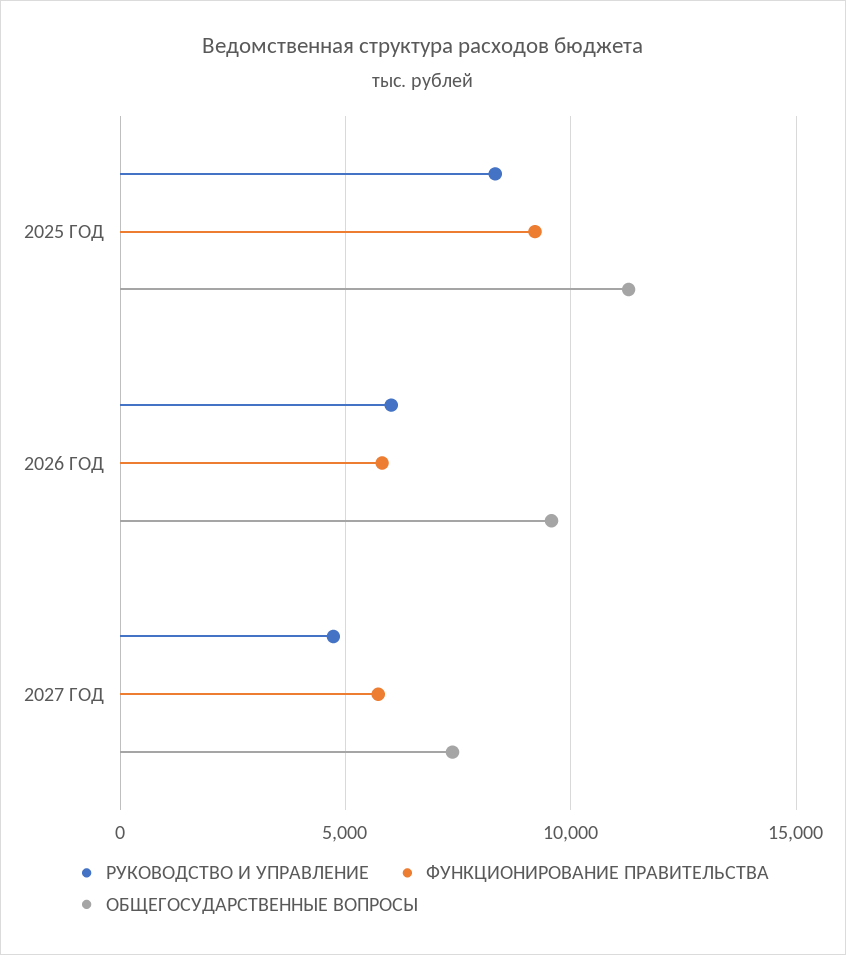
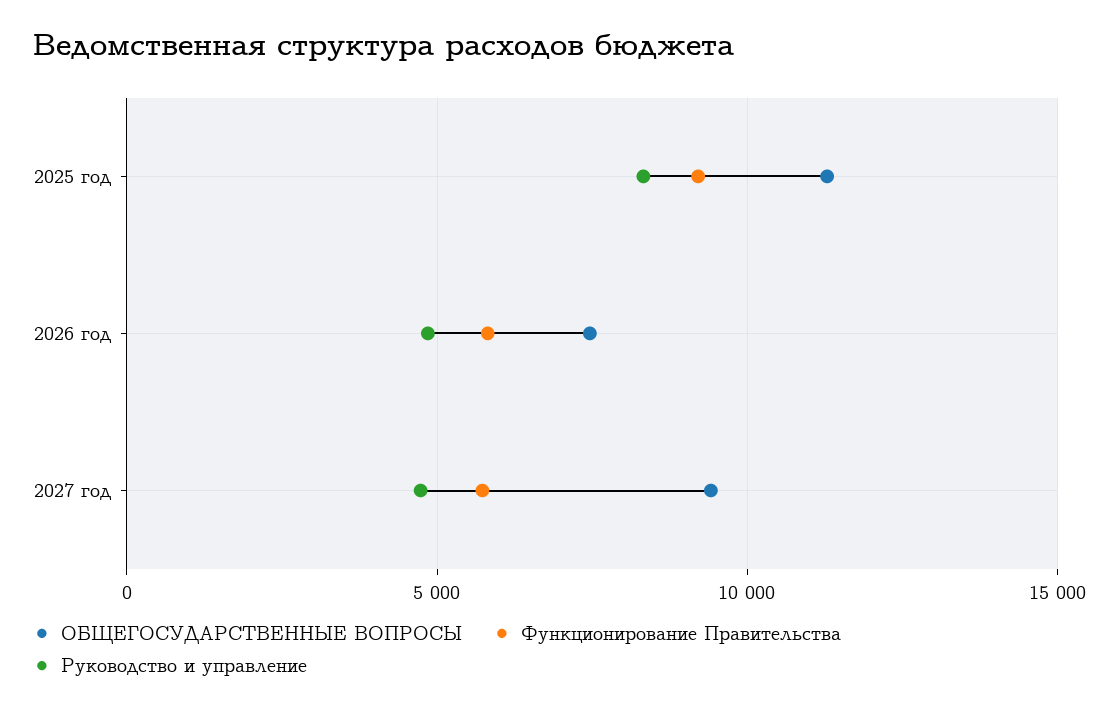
РУКОВОДСТВО И УПРАВЛЕНИЕ, 2026 ГОД: 6000 -> 5000
ОБЩЕГОСУДАРСТВЕННЫЕ ВОПРОСЫ, 2026 ГОД: 9500 -> 7500
ОБЩЕГОСУДАРСТВЕННЫЕ ВОПРОСЫ, 2027 ГОД: 7500 -> 9500

